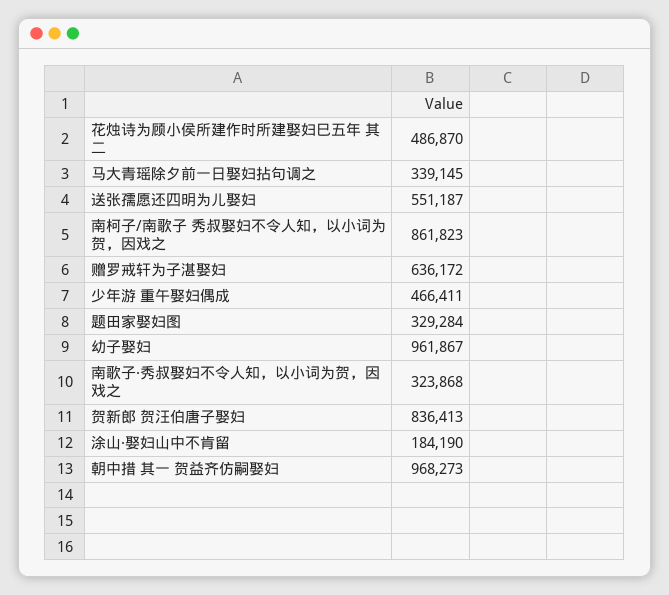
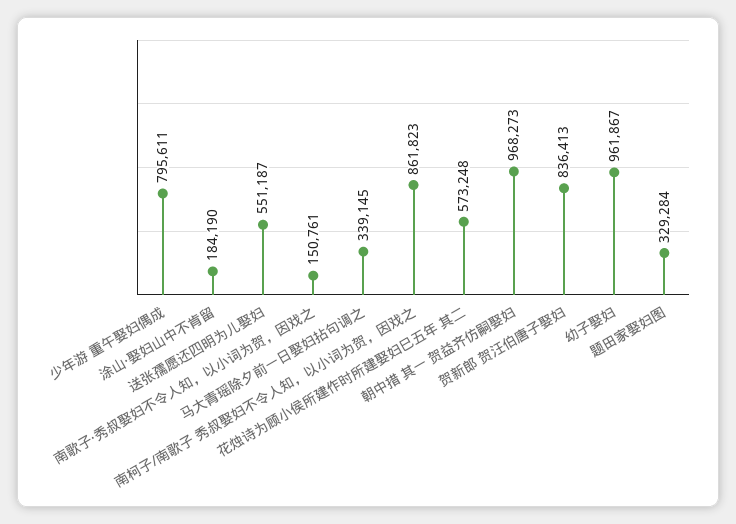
花烛诗为顾小侯所建作时所建娶妇巳五年 其二: 486870 -> 573248
赠罗戒轩为子湛娶妇: 636172 -> none
少年游 重午娶妇偶成: 466411 -> 795611
南歌子·秀叔娶妇不令人知，以小词为贺，因戏之: 323868 -> 150761

